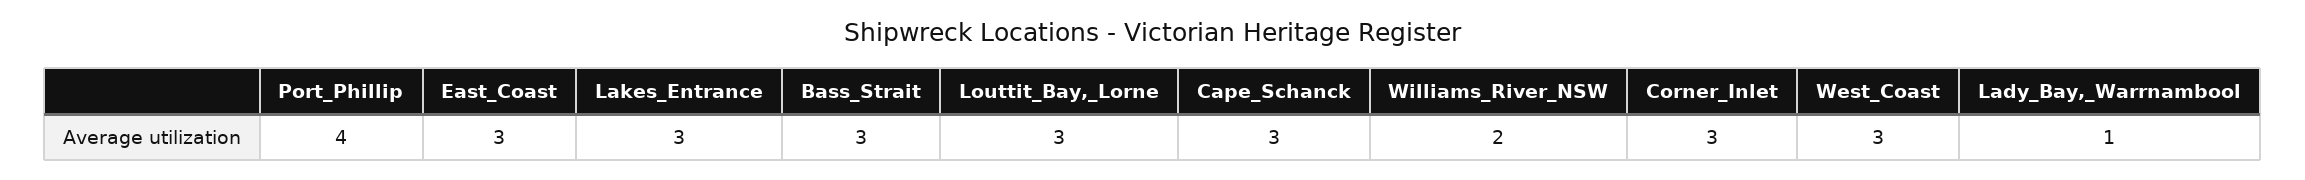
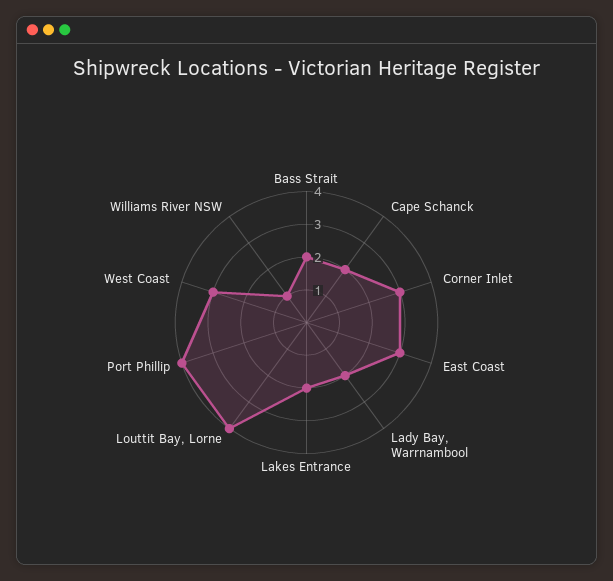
Lakes_Entrance: 3 -> 2
Bass_Strait: 3 -> 2
Louttit_Bay,_Lorne: 3 -> 4
Cape_Schanck: 3 -> 2
Williams_River_NSW: 2 -> 1
Lady_Bay,_Warrnambool: 1 -> 2

